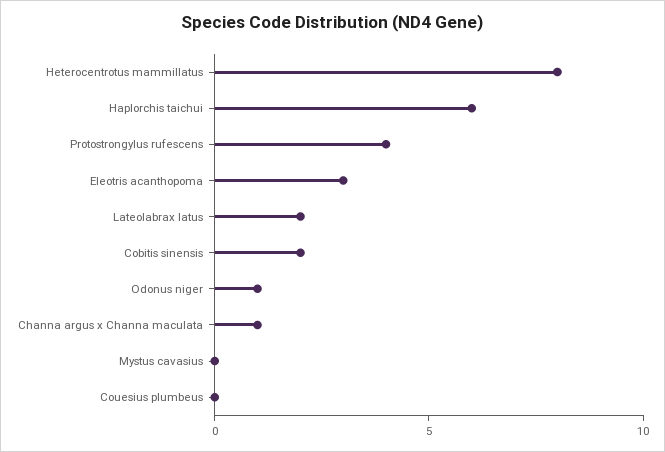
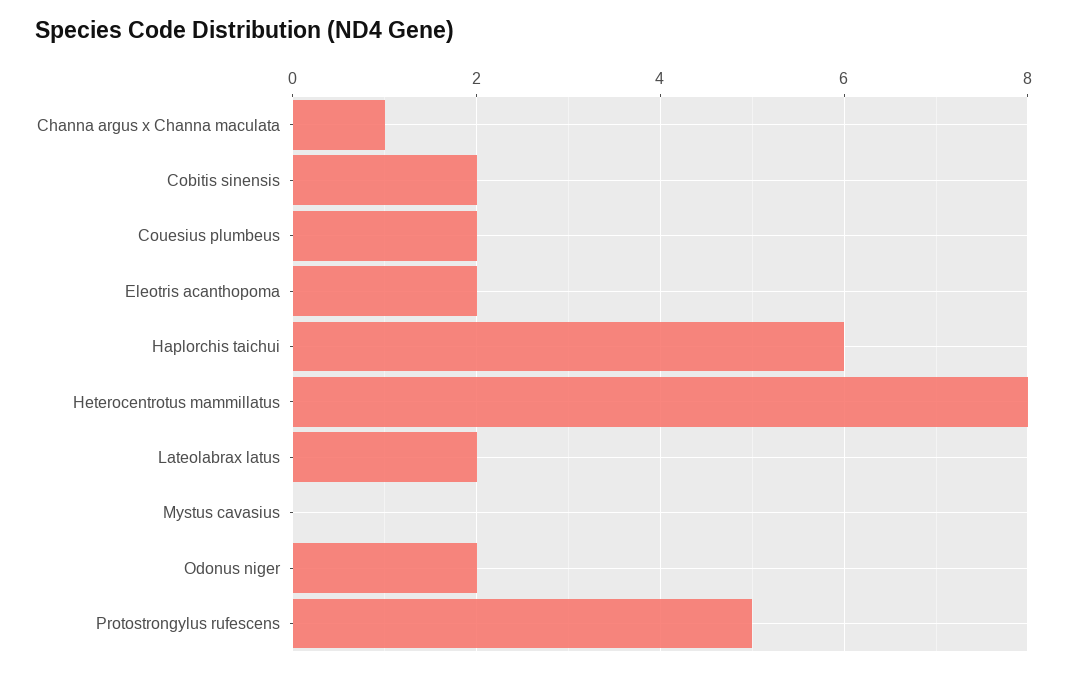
Protostrongylus rufescens: 4 -> 5
Eleotris acanthopoma: 3 -> 2
Odonus niger: 1 -> 2
Couesius plumbeus: 0 -> 2

